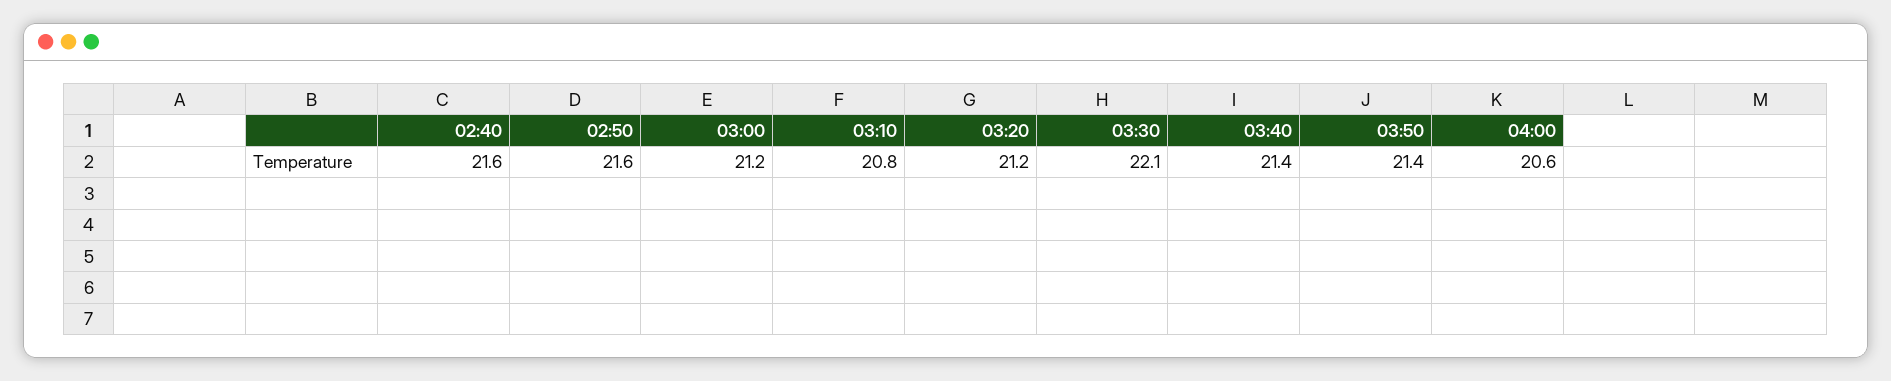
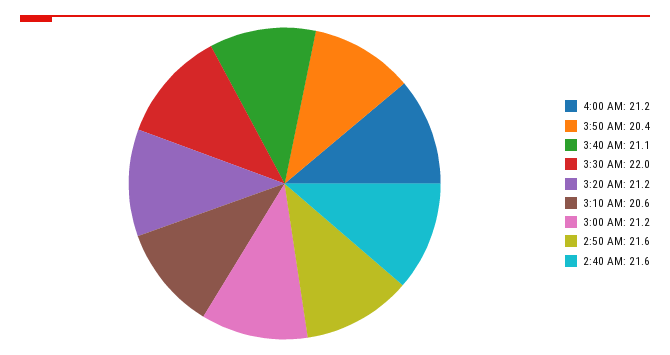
03:10: 20.8 -> 20.6
03:30: 22.1 -> 22
03:40: 21.4 -> 21.1
03:50: 21.4 -> 20.4
04:00: 20.6 -> 21.2

